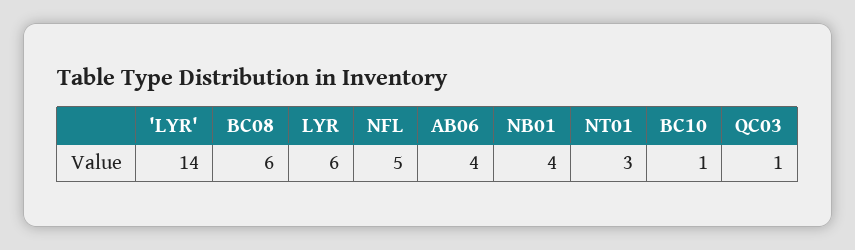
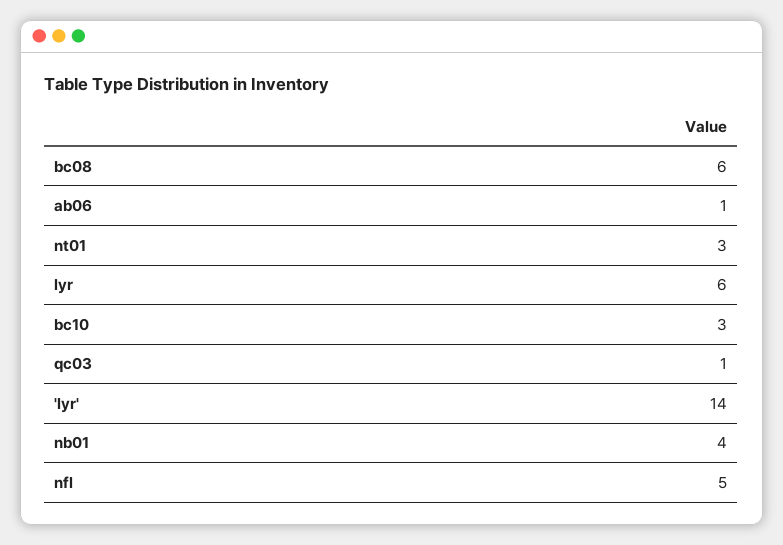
AB06: 4 -> 1
BC10: 1 -> 3

